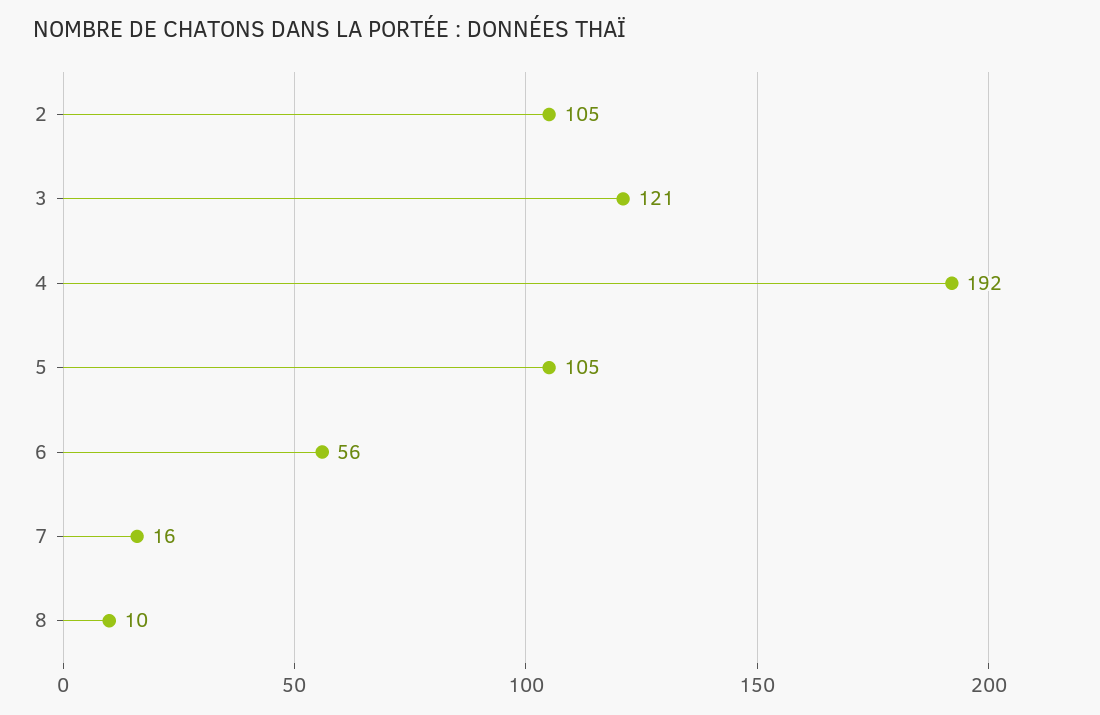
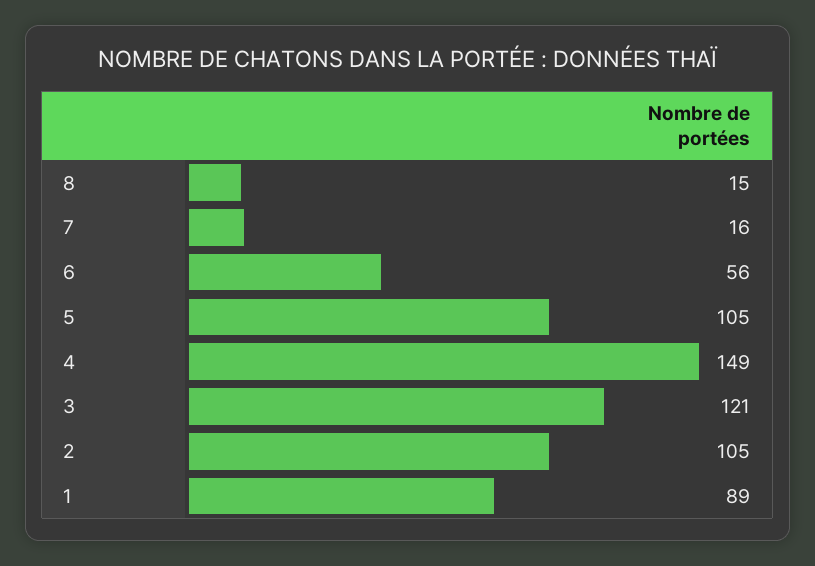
4: 192 -> 149
8: 10 -> 15
1: none -> 89

